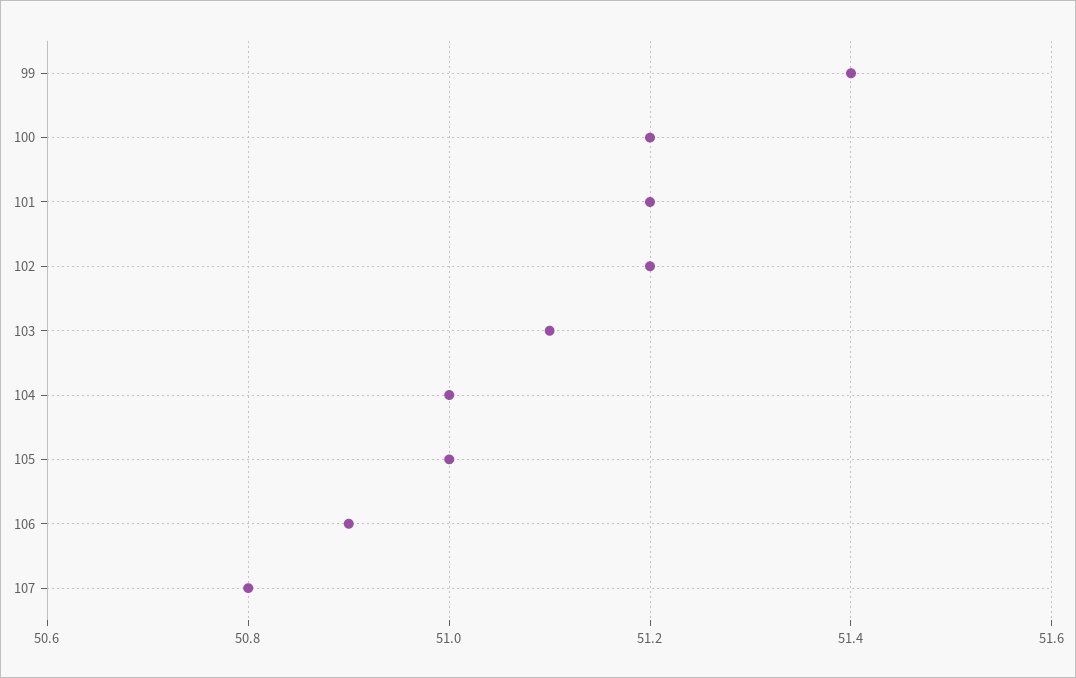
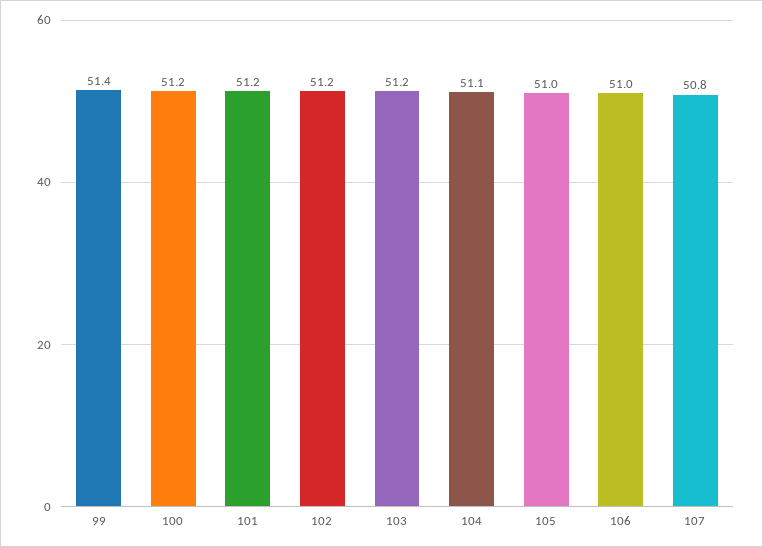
103: 51.1 -> 51.2
104: 51 -> 51.1
106: 50.9 -> 51

